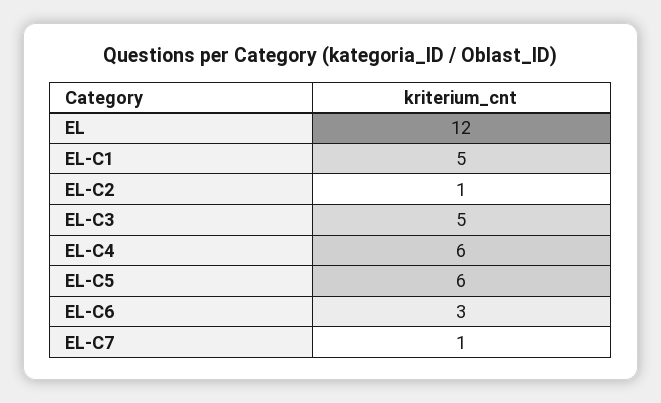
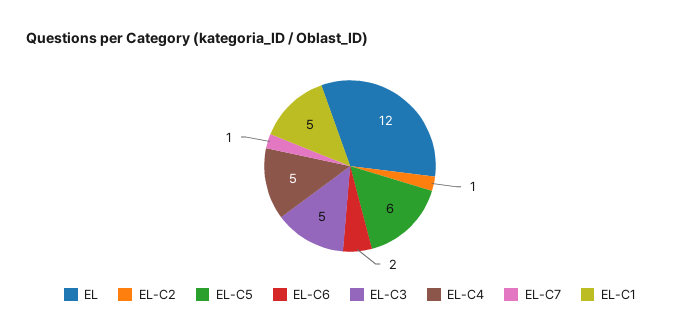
EL-C4: 6 -> 5
EL-C6: 3 -> 2

